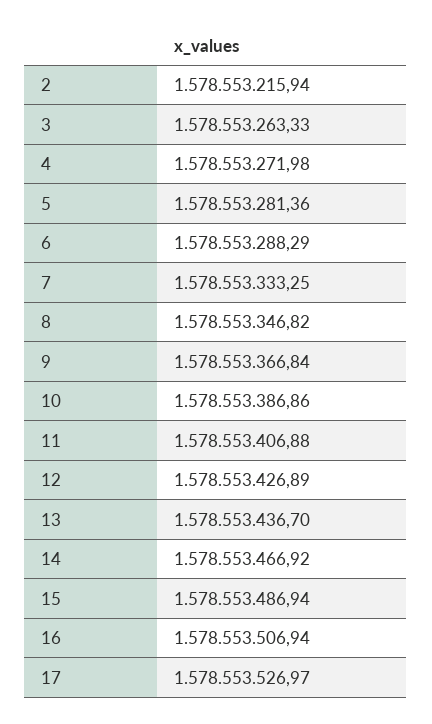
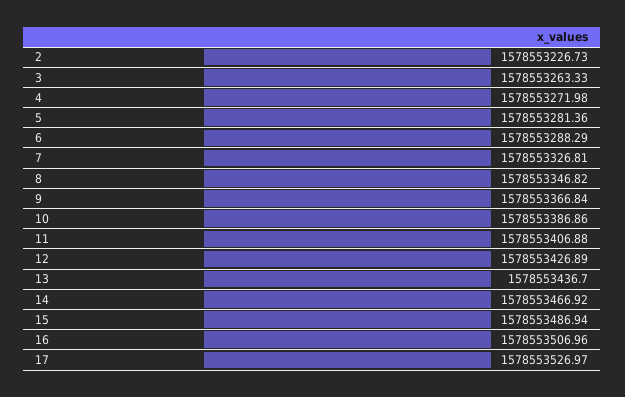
2: 1578553215.94 -> 1578553226.73
7: 1578553333.25 -> 1578553326.81
16: 1578553506.94 -> 1578553506.96

